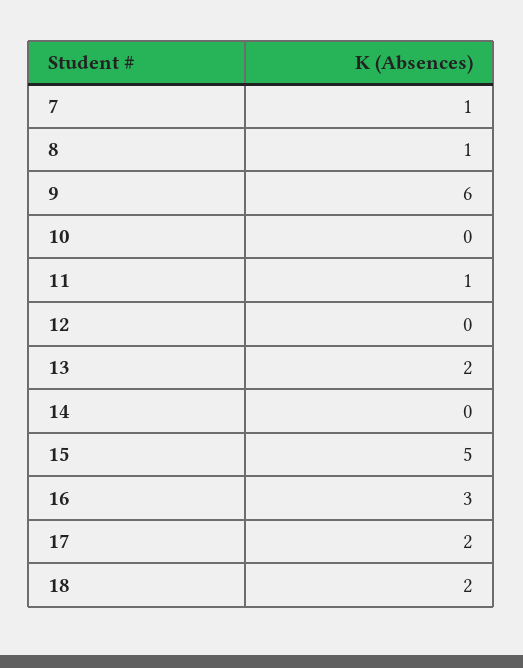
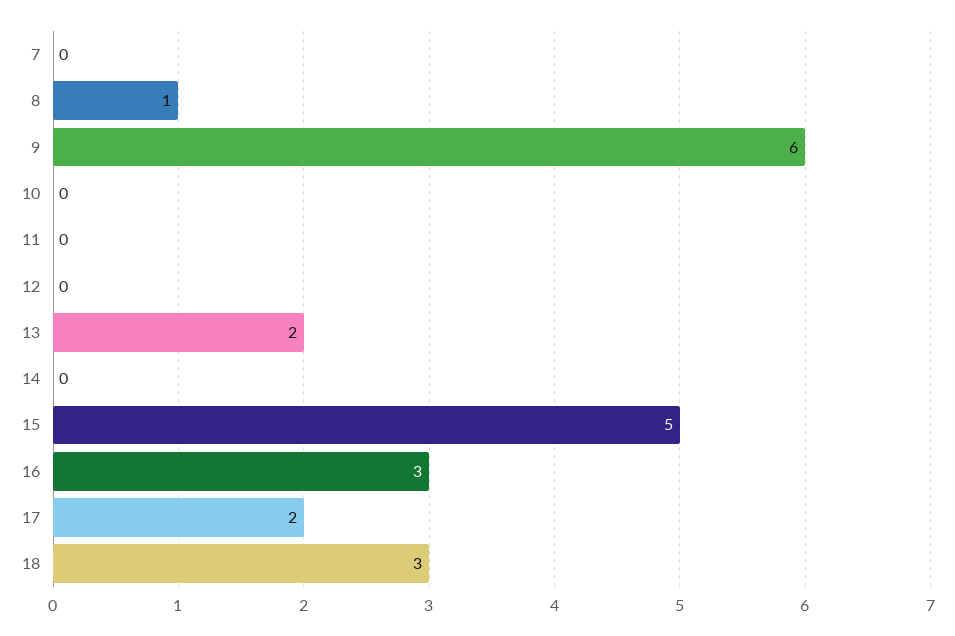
7: 1 -> 0
11: 1 -> 0
18: 2 -> 3

